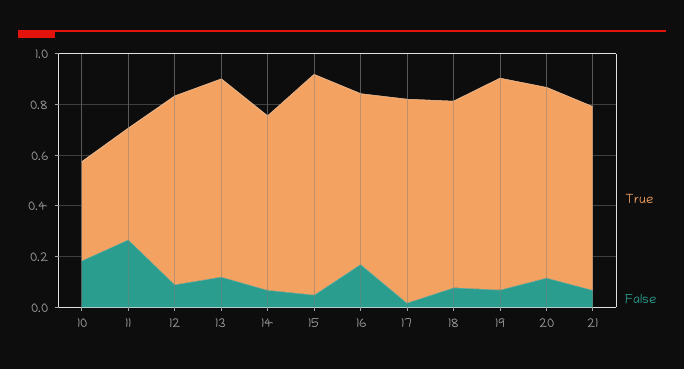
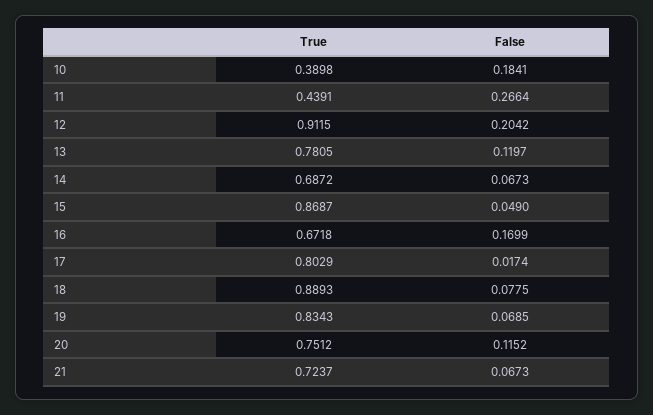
True, 12: 0.75 -> 0.9115
False, 12: 0.1 -> 0.2042
True, 18: 0.75 -> 0.8893

